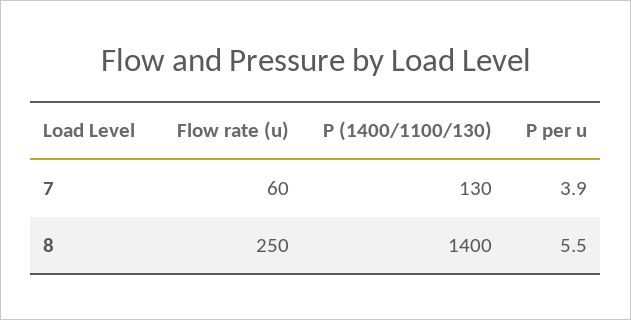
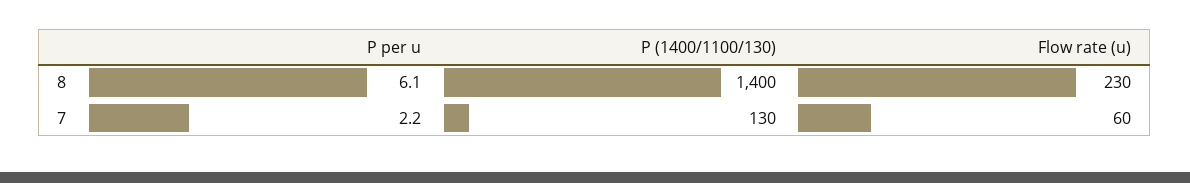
P per u, 7: 3.9 -> 2.2
Flow rate (u), 8: 250 -> 230
P per u, 8: 5.5 -> 6.1

